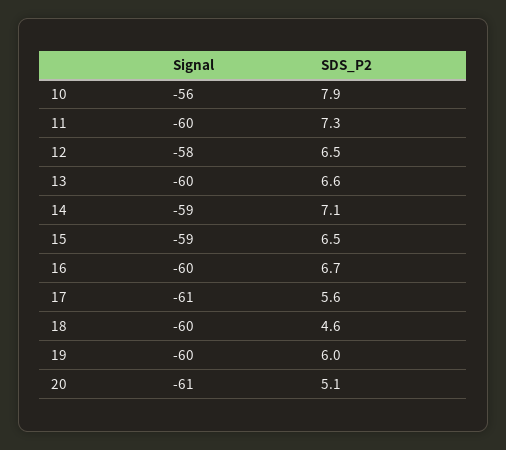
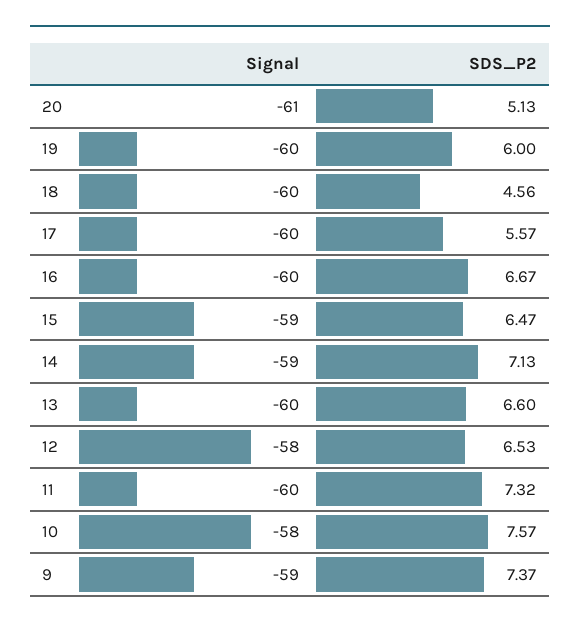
Signal, 10: -56 -> -58
SDS_P2, 10: 7.9 -> 7.57
Signal, 17: -61 -> -60
Signal, 9: none -> -59
SDS_P2, 9: none -> 7.37

